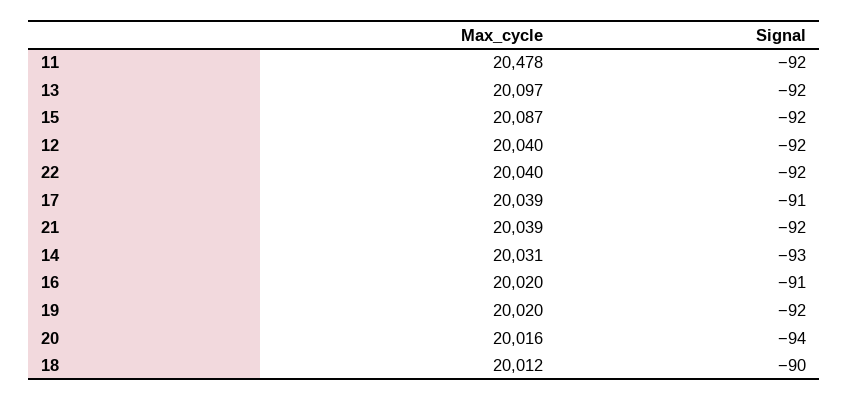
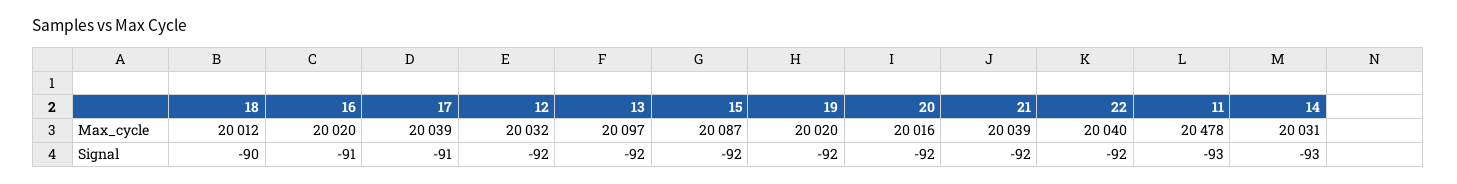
Signal, 11: -92 -> -93
Max_cycle, 12: 20040 -> 20032
Signal, 20: -94 -> -92

